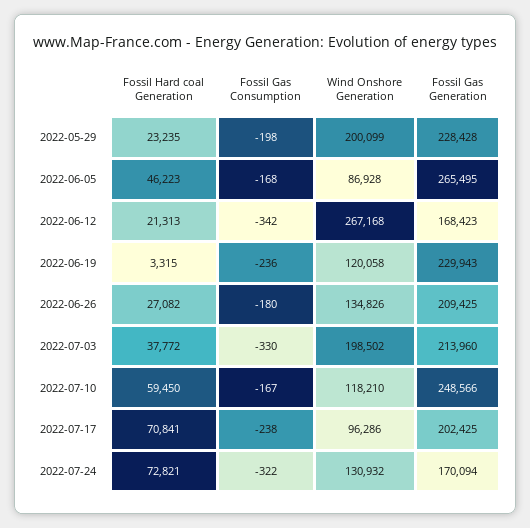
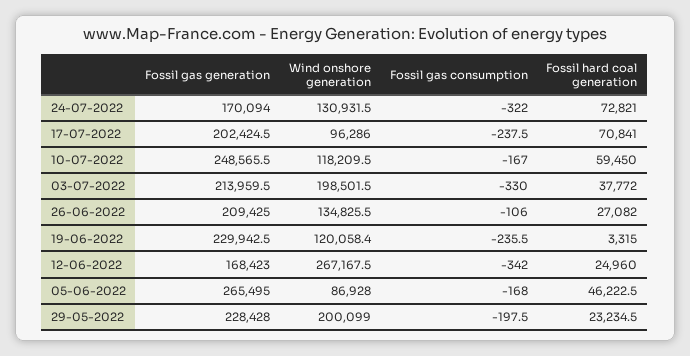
Fossil Hard coal Generation, 2022-06-12: 21313 -> 24960
Fossil Gas Consumption, 2022-06-26: -180 -> -106

